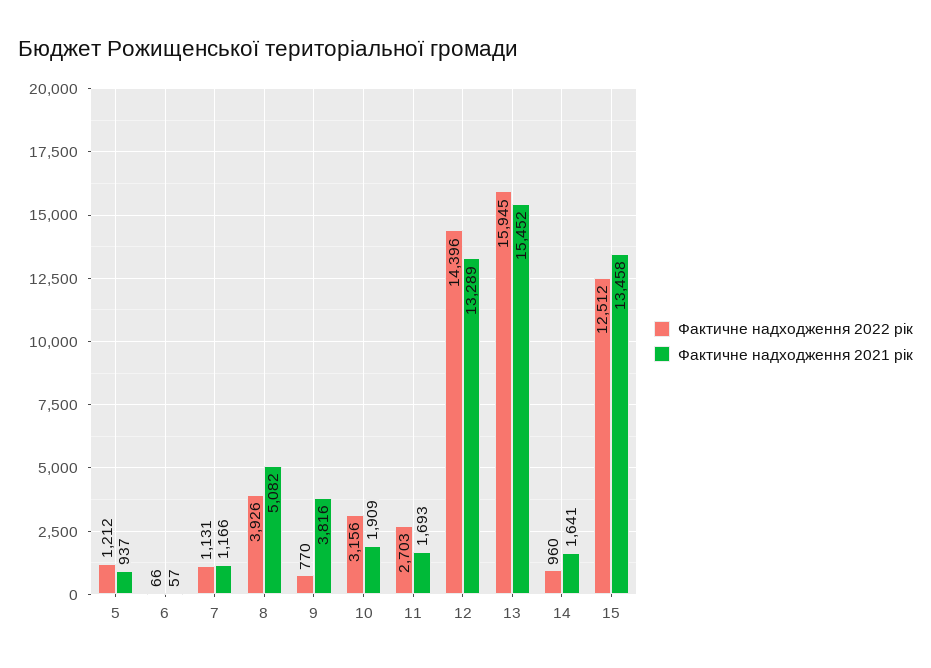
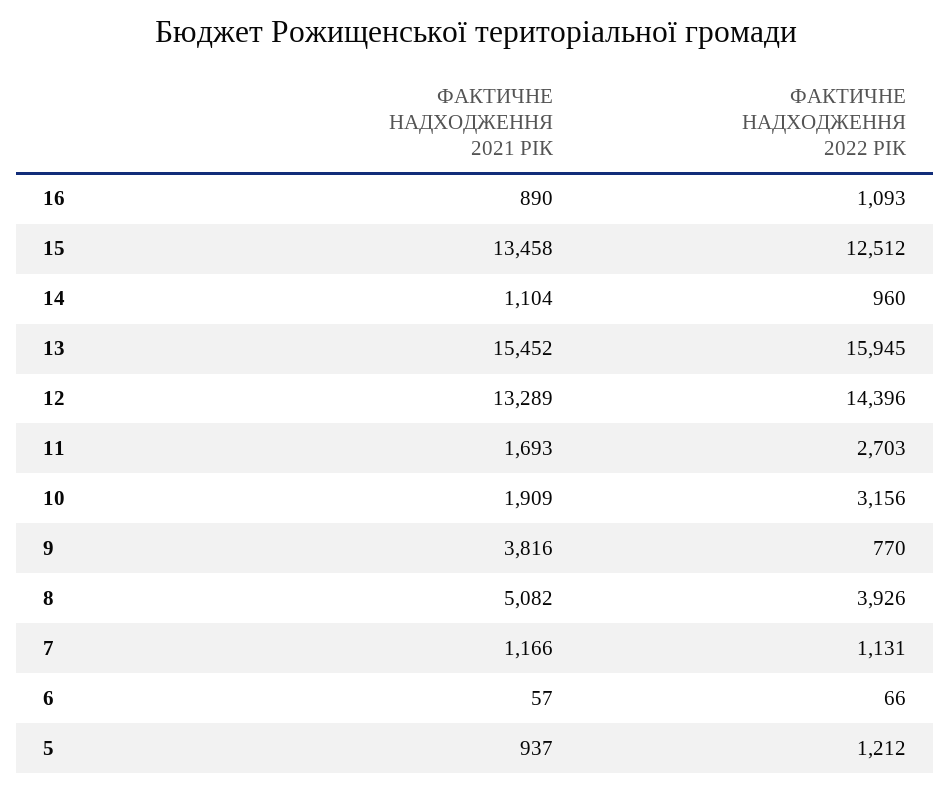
Фактичне надходження 2021 рік, 14: 1641 -> 1104
Фактичне надходження 2021 рік, 16: none -> 890
Фактичне надходження 2022 рік, 16: none -> 1093

